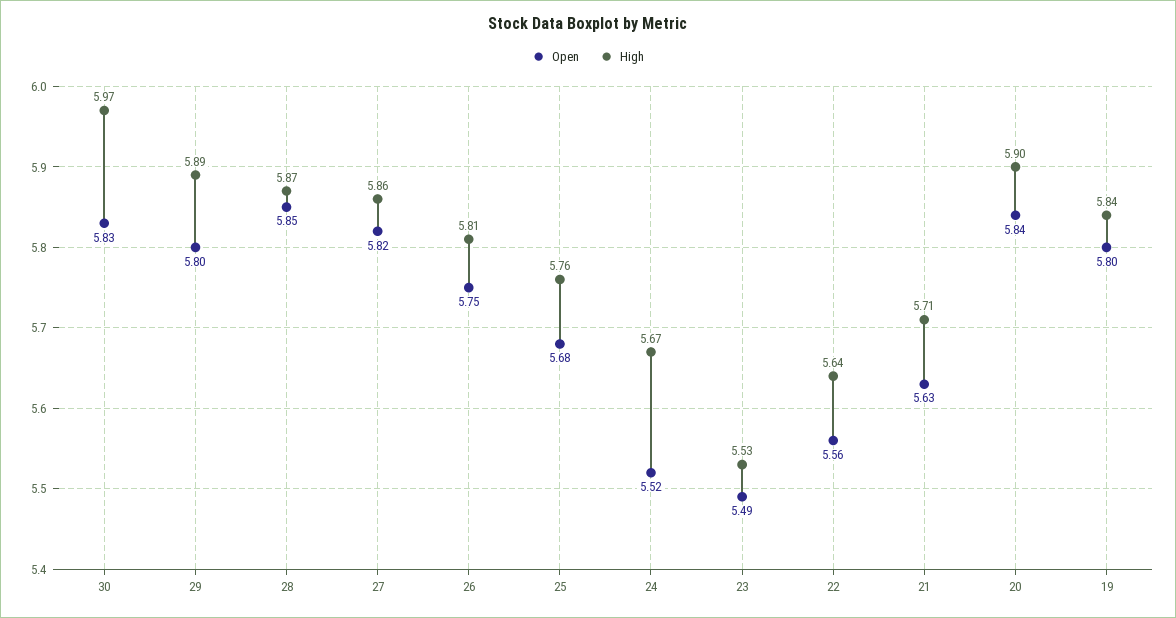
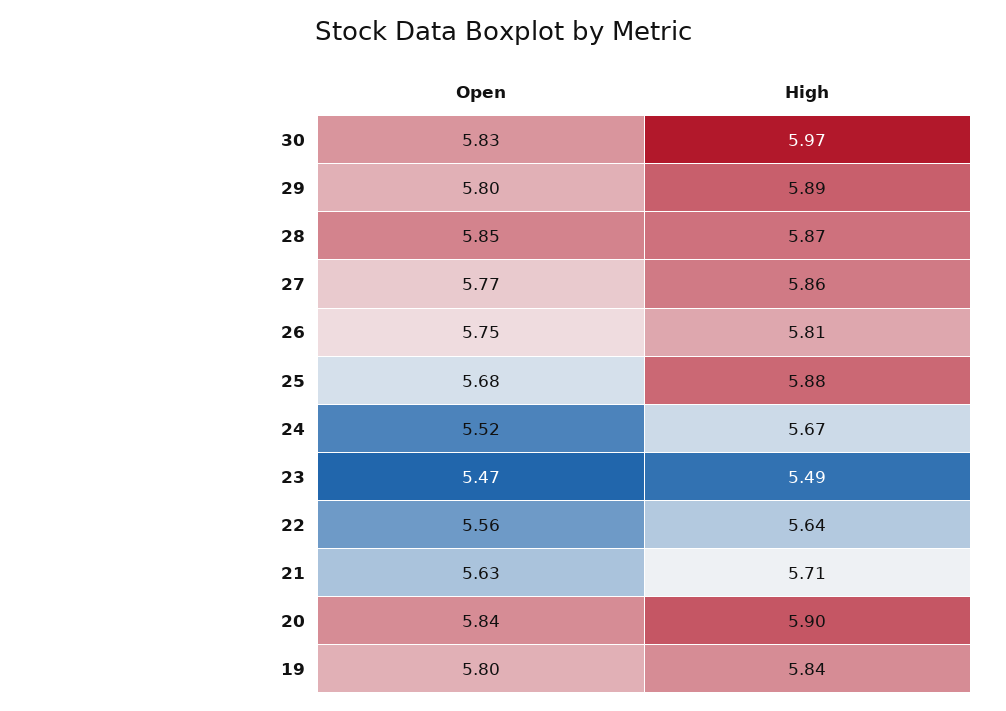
Open, 27: 5.82 -> 5.77
High, 25: 5.76 -> 5.88
Open, 23: 5.49 -> 5.47
High, 23: 5.53 -> 5.49

